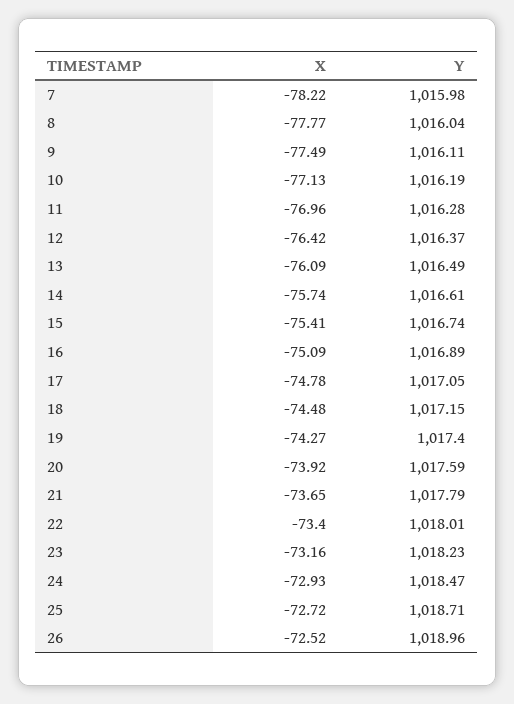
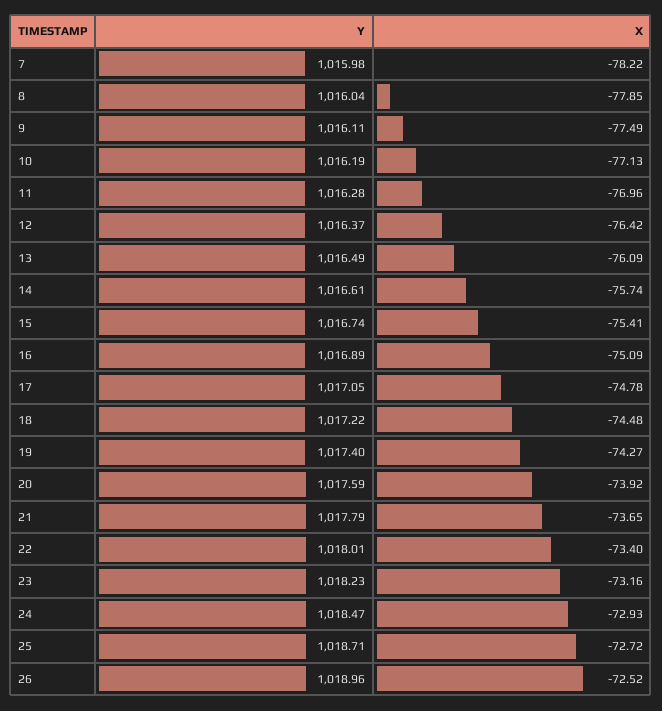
X, 8: -77.77 -> -77.85
Y, 18: 1017.15 -> 1017.22

